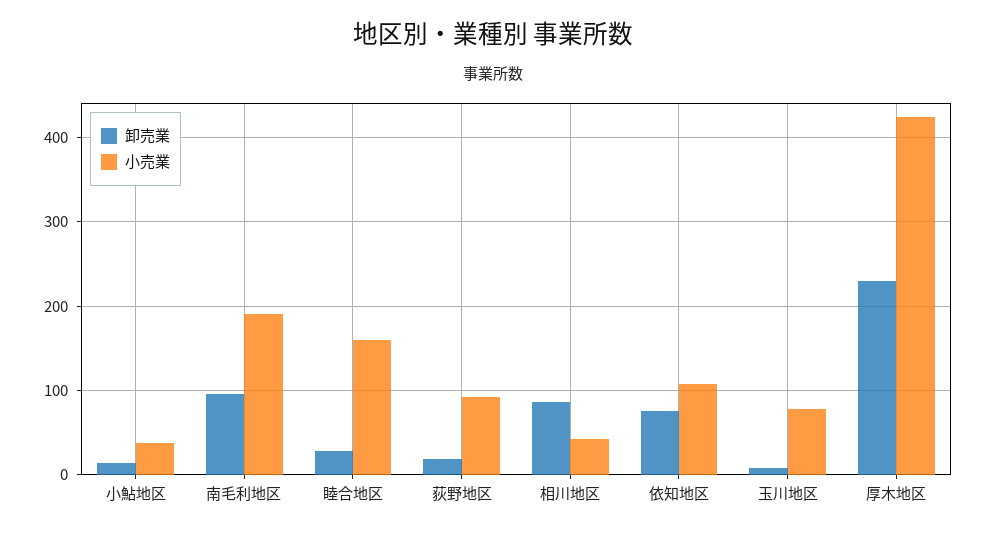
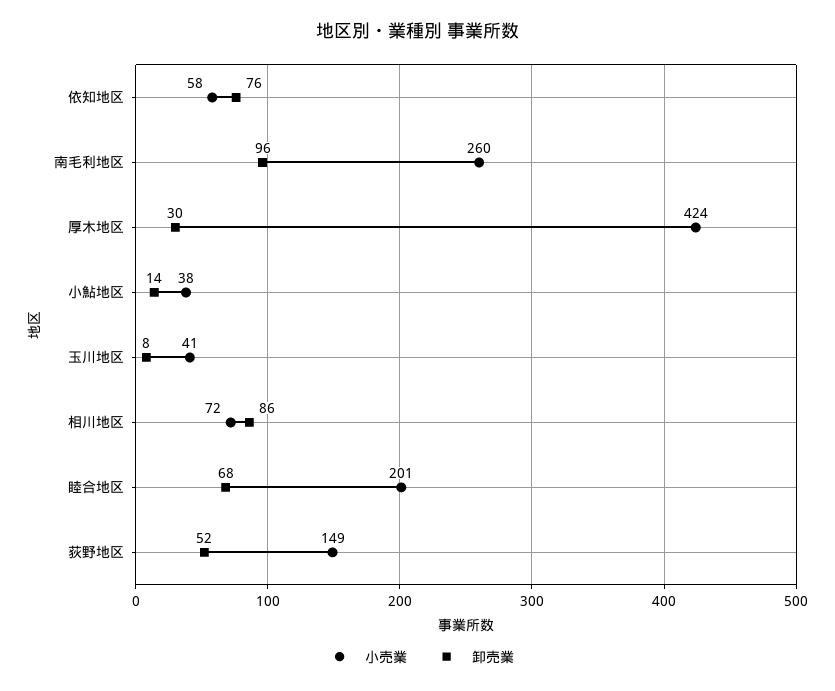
小売業, 南毛利地区: 190 -> 260
卸売業, 睦合地区: 30 -> 68
小売業, 睦合地区: 160 -> 201
卸売業, 荻野地区: 20 -> 52
小売業, 荻野地区: 90 -> 149
小売業, 相川地区: 40 -> 72
小売業, 依知地区: 110 -> 58
小売業, 玉川地区: 80 -> 41
卸売業, 厚木地区: 230 -> 30

